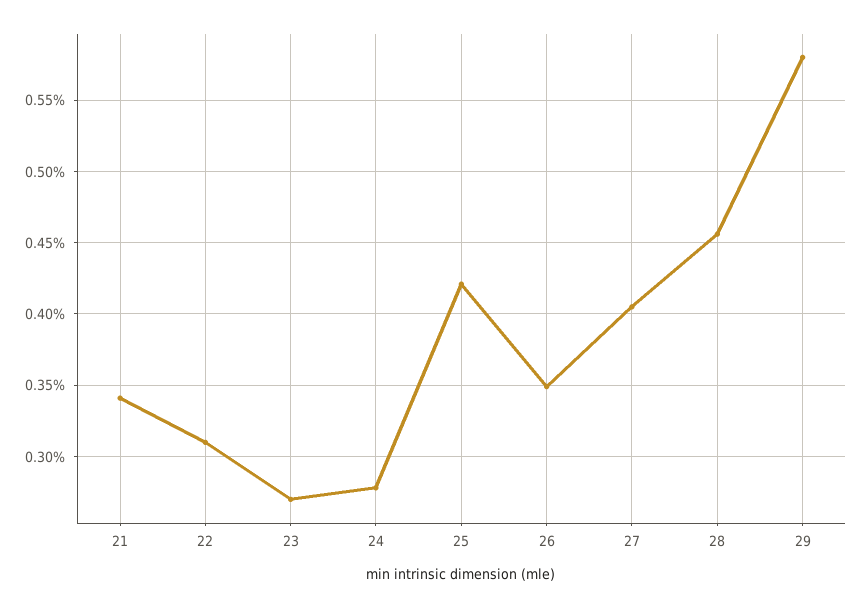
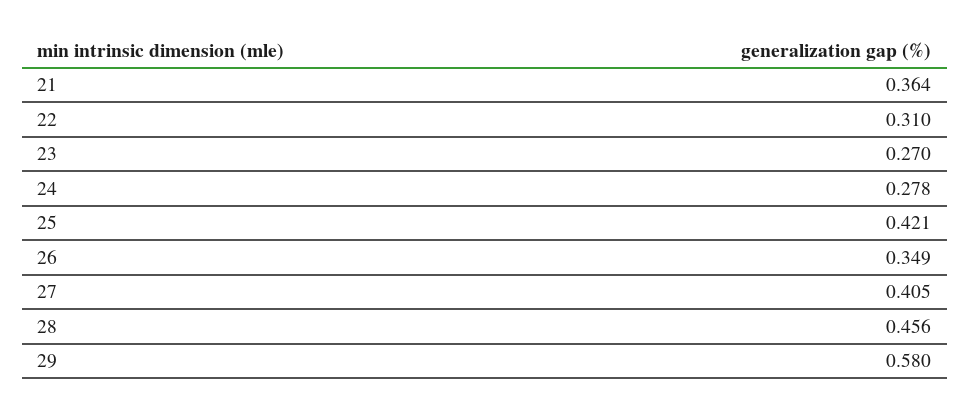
21: 0.34 -> 0.364

